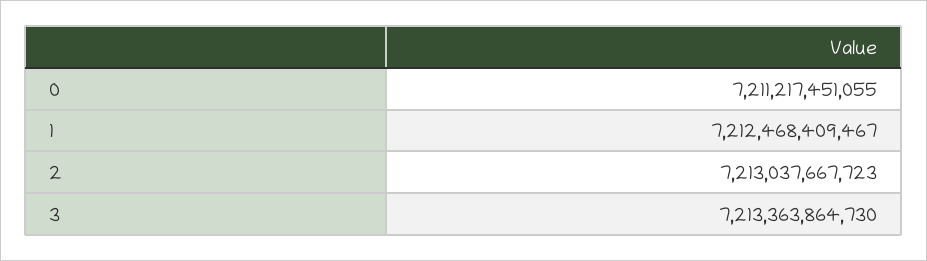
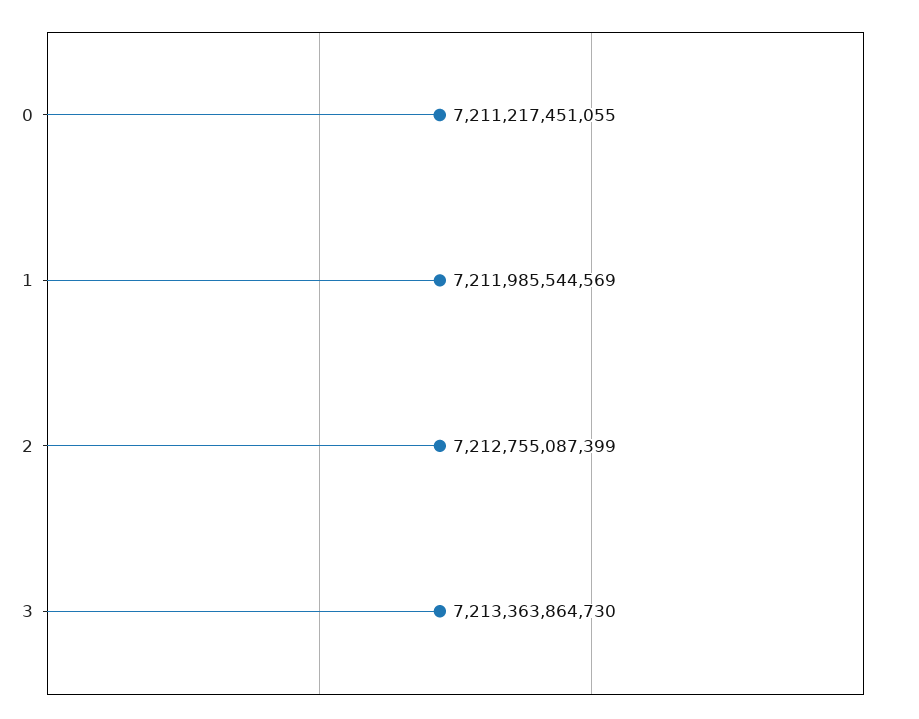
1: 7212468409467 -> 7211985544569
2: 7213037667723 -> 7212755087399

